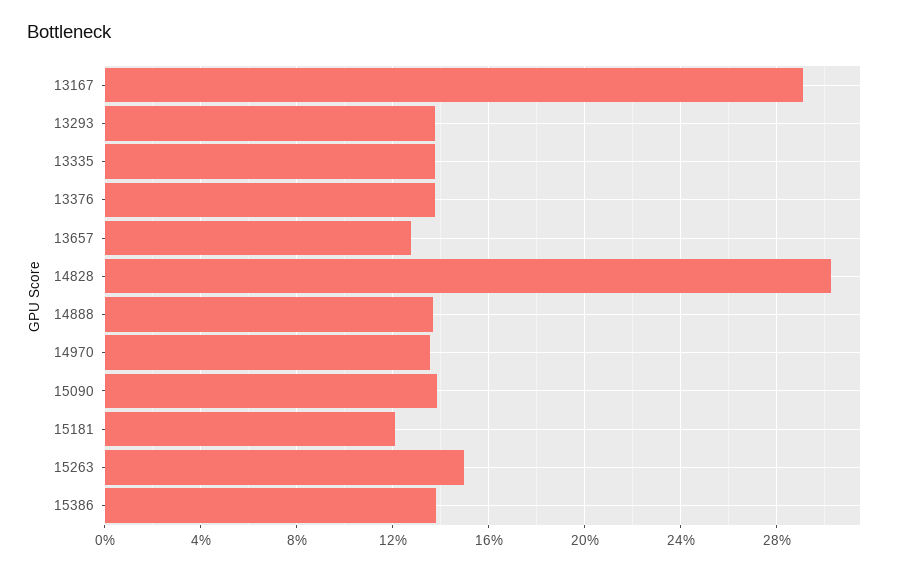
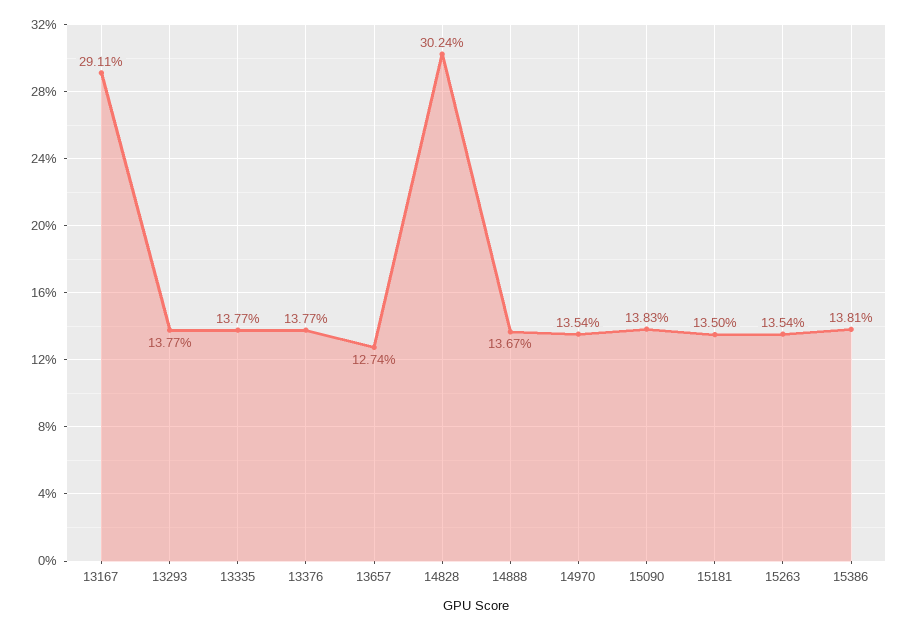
15181: 12 -> 13.5
15263: 15 -> 13.54

